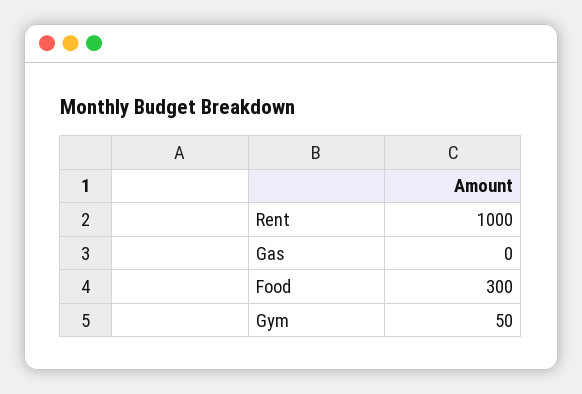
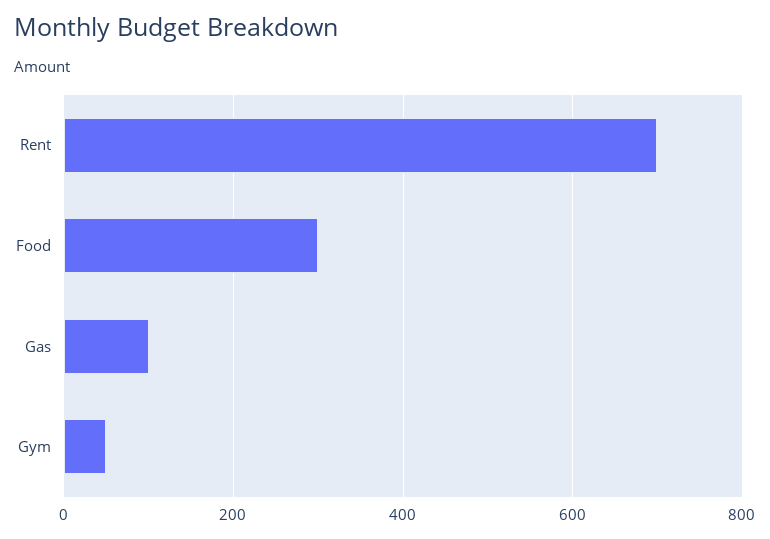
Rent: 1000 -> 700
Gas: 0 -> 100

